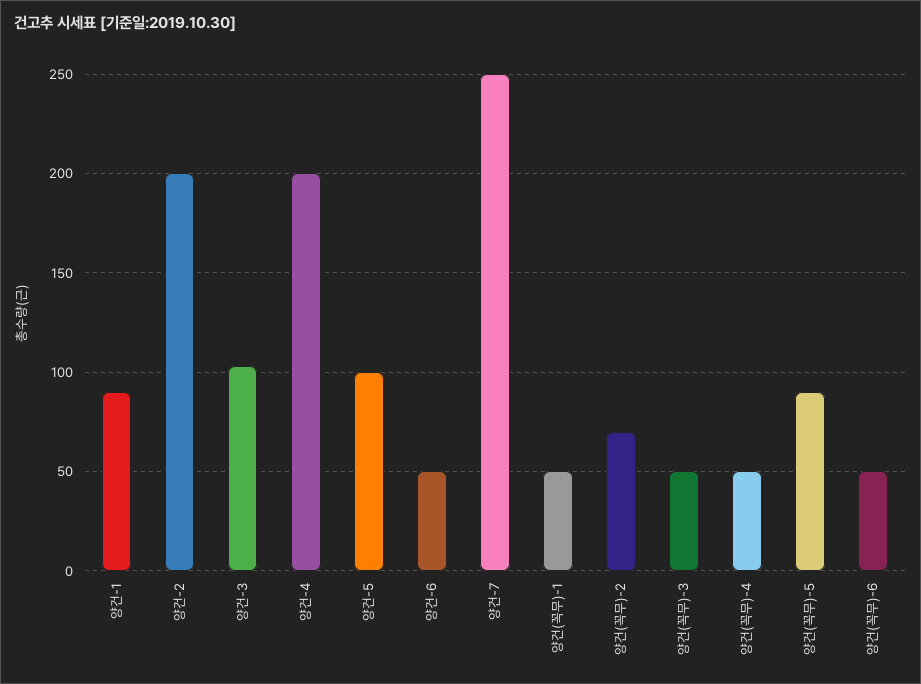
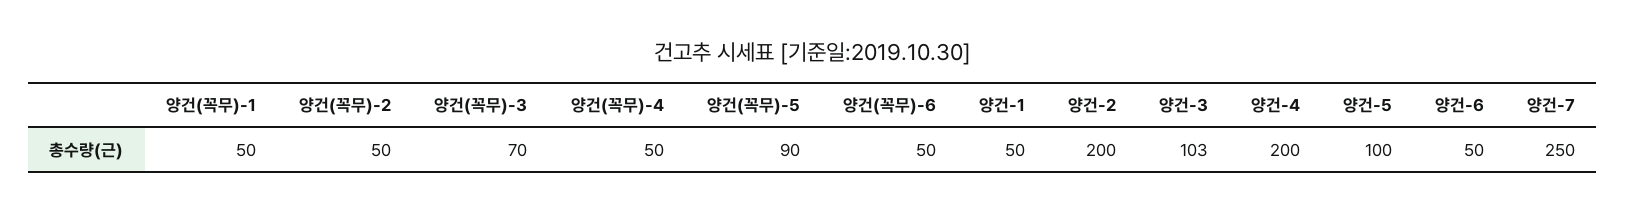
양건-1: 90 -> 50
양건(꼭무)-2: 70 -> 50
양건(꼭무)-3: 50 -> 70

